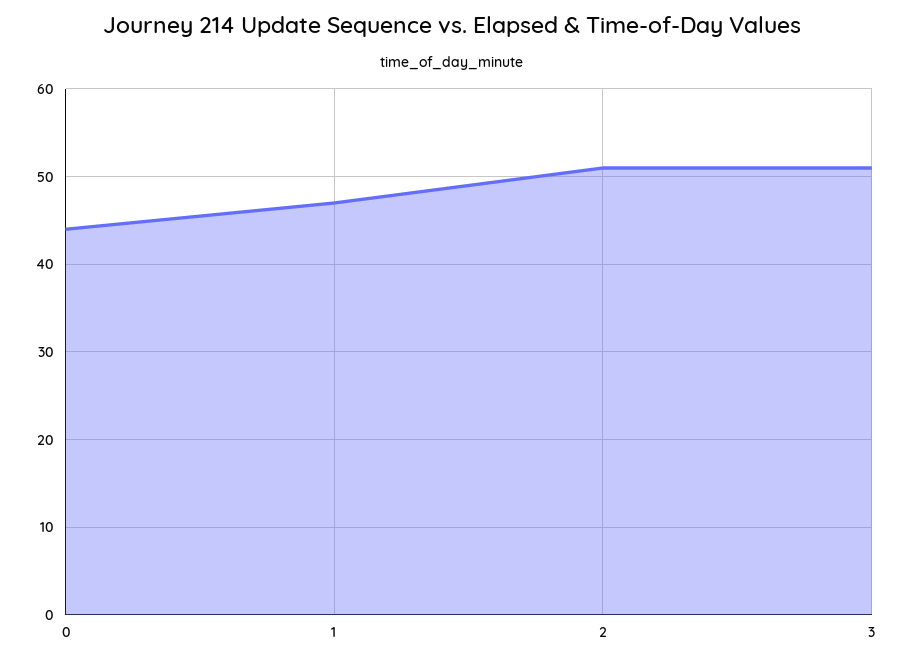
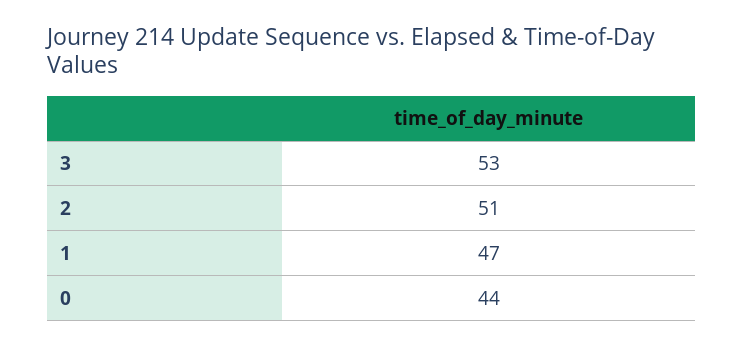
3: 51 -> 53

